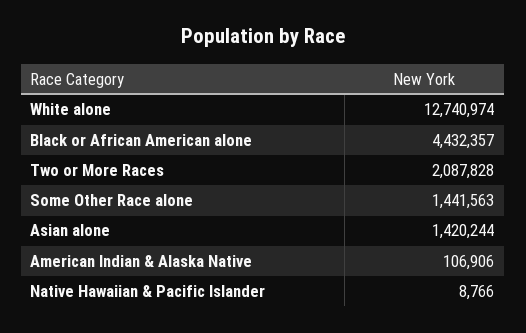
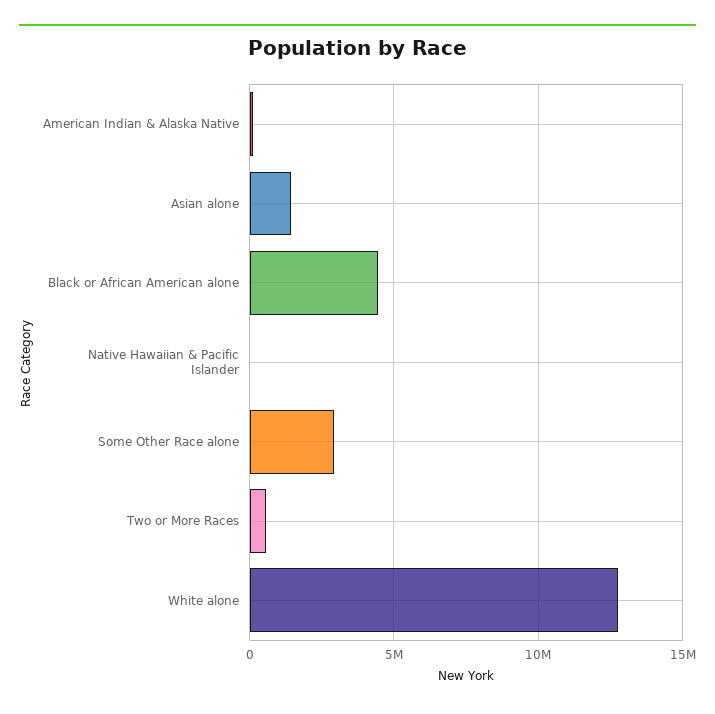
Two or More Races: 2087828 -> 500000
Some Other Race alone: 1441563 -> 3000000

